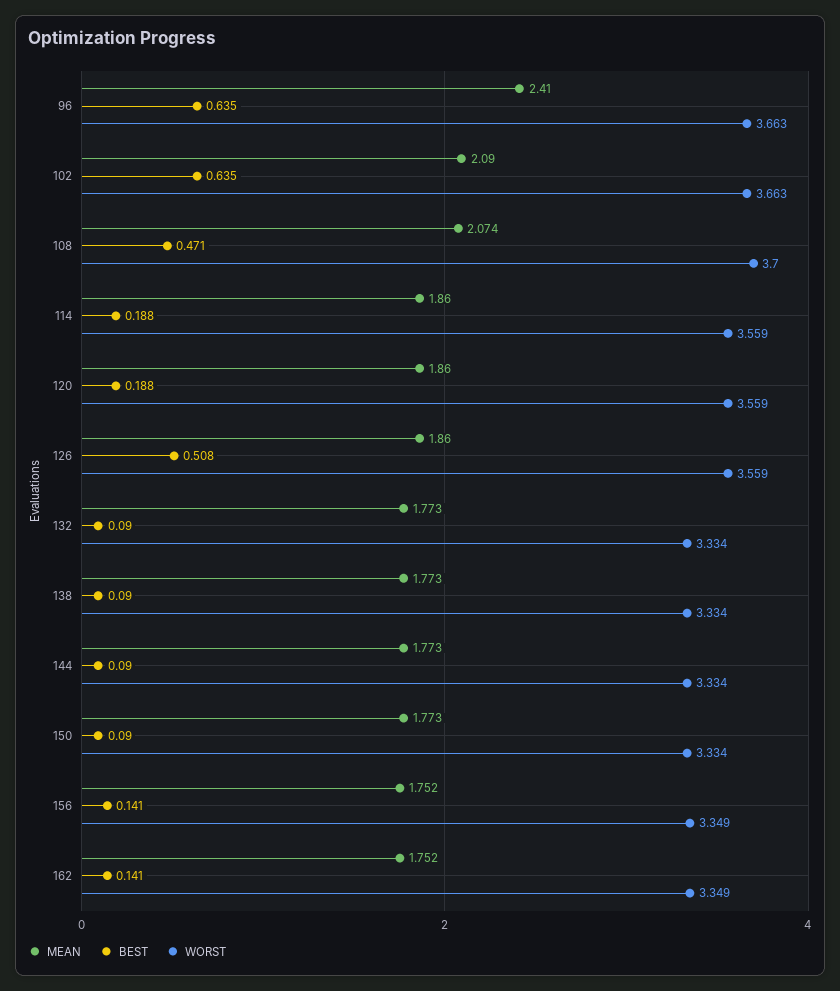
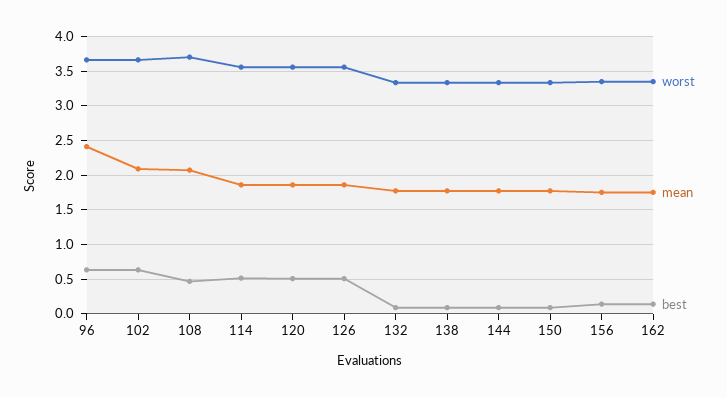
BEST, 114: 0.188 -> 0.5
BEST, 120: 0.188 -> 0.5

